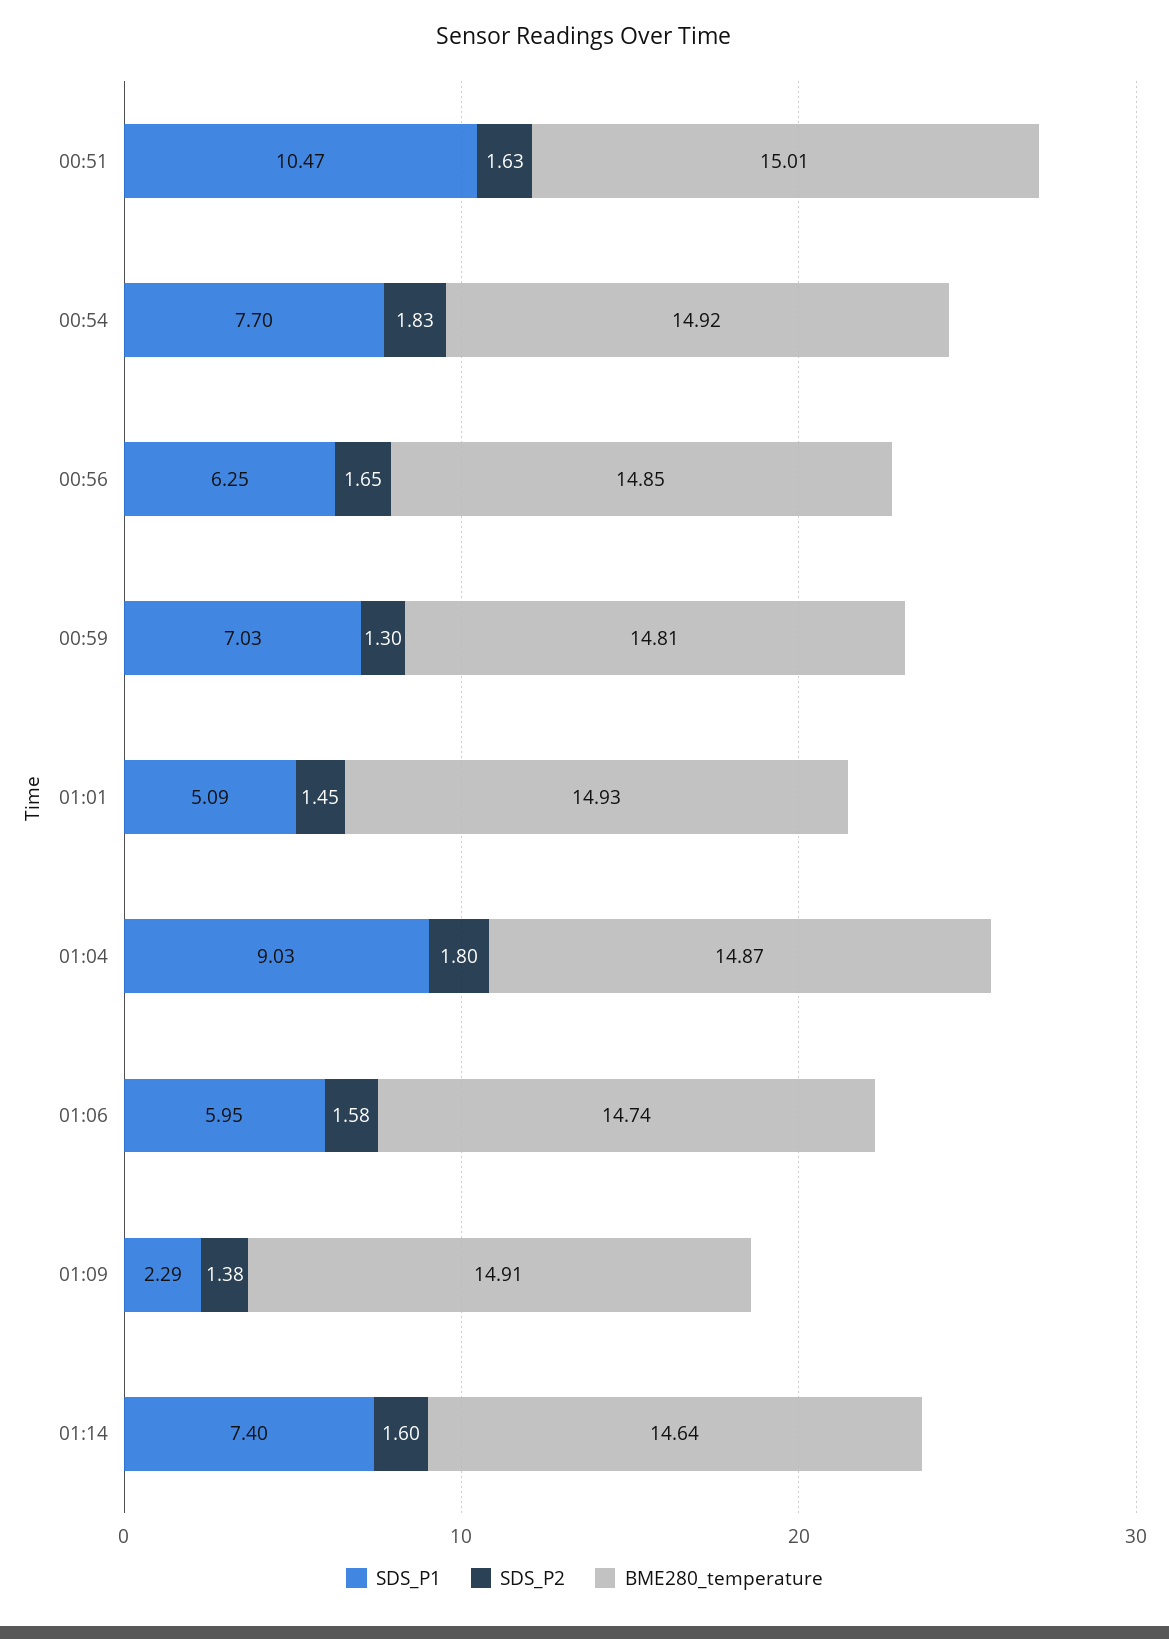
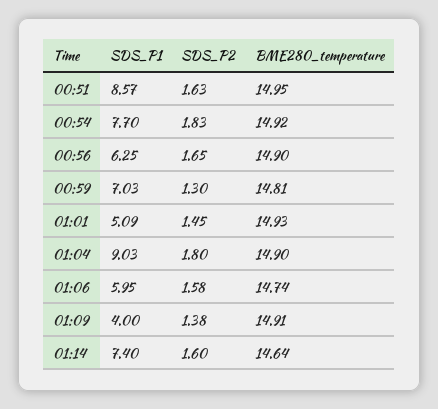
SDS_P1, 00:51: 10.47 -> 8.57
BME280_temperature, 00:51: 15.01 -> 14.95
BME280_temperature, 00:56: 14.85 -> 14.9
BME280_temperature, 01:04: 14.87 -> 14.9
SDS_P1, 01:09: 2.29 -> 4

